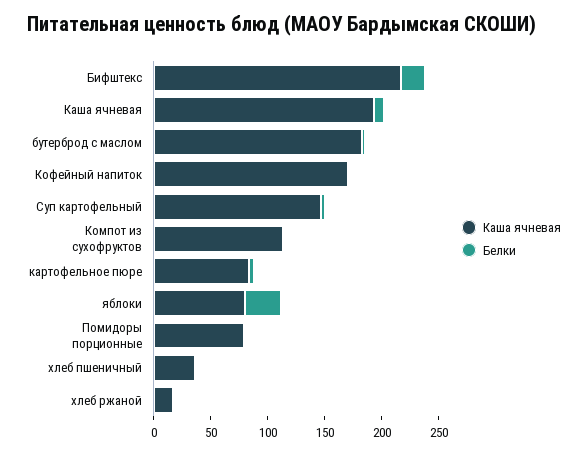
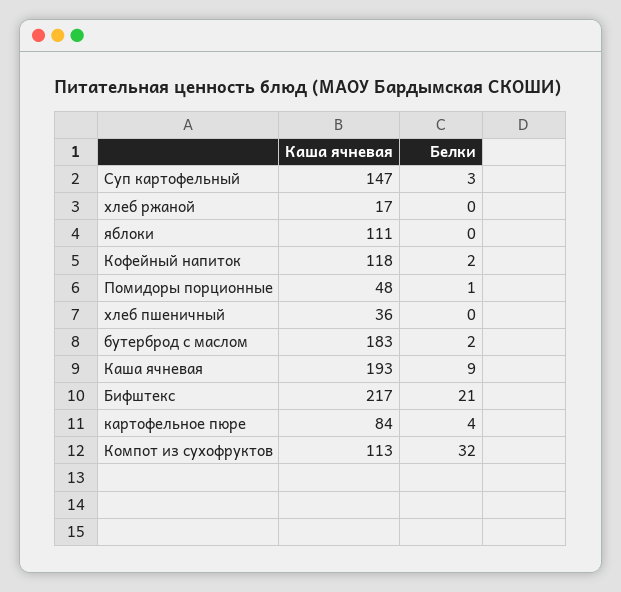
Каша ячневая, Кофейный напиток: 170 -> 118
Белки, Компот из сухофруктов: 0 -> 32
Каша ячневая, яблоки: 80 -> 111
Белки, яблоки: 30 -> 0
Каша ячневая, Помидоры порционные: 80 -> 48

